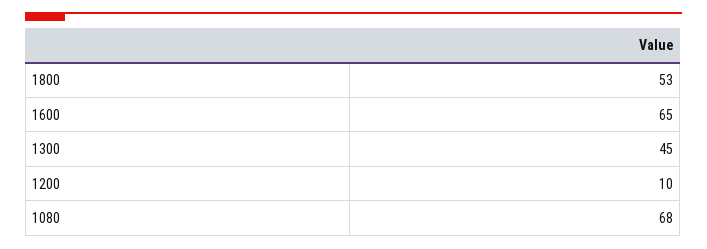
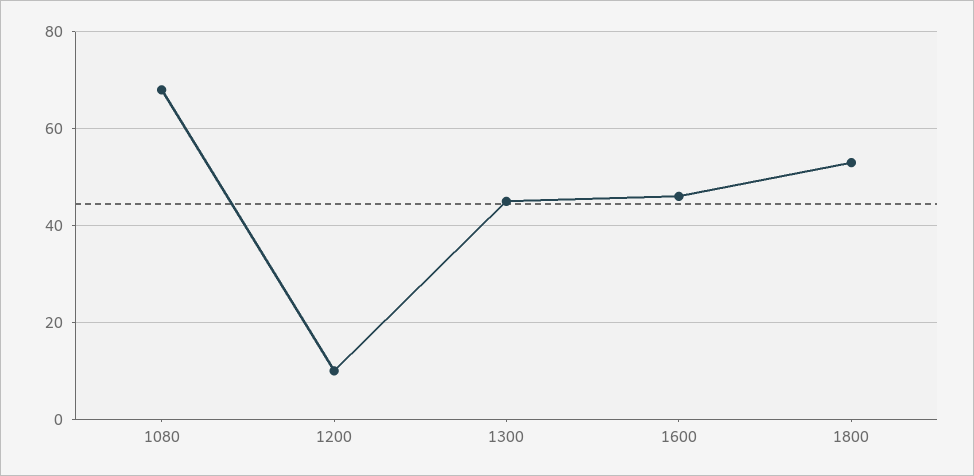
1600: 65 -> 45

